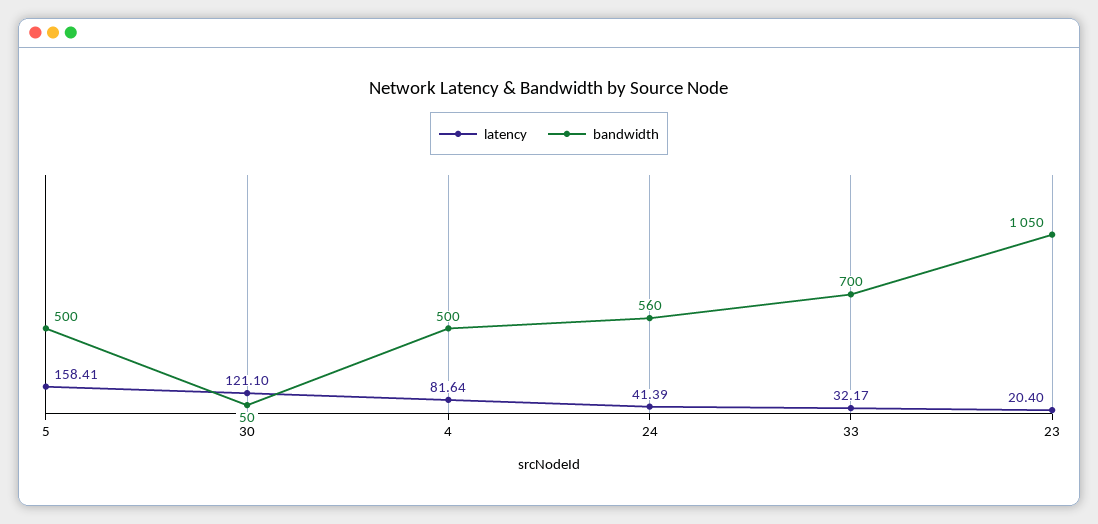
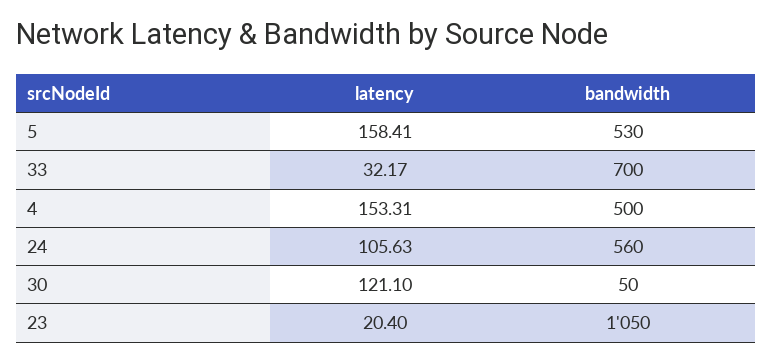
bandwidth, 5: 500 -> 530
latency, 4: 81.64 -> 153.31
latency, 24: 41.39 -> 105.63

